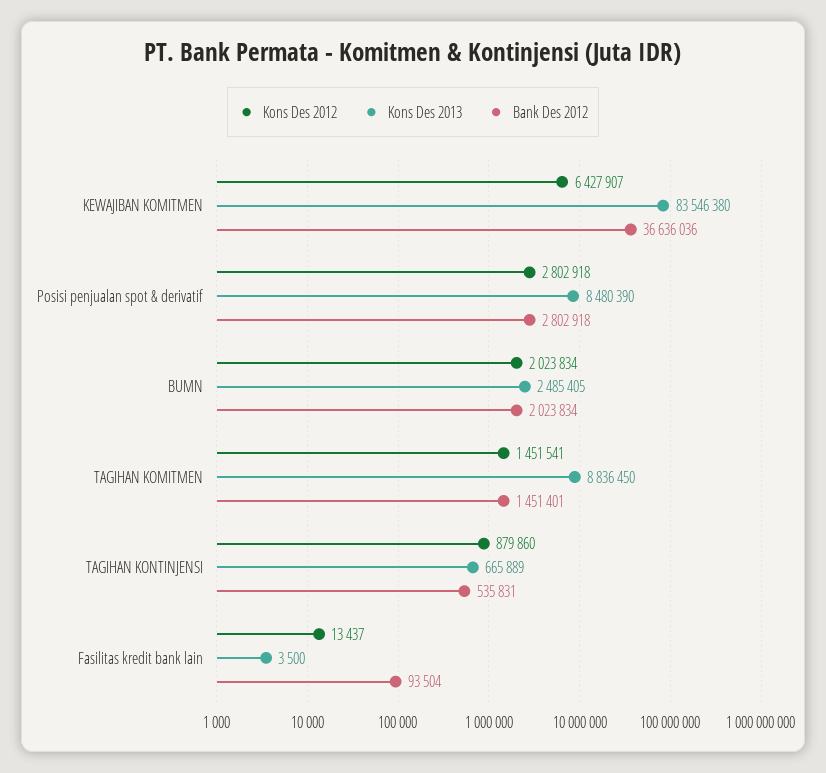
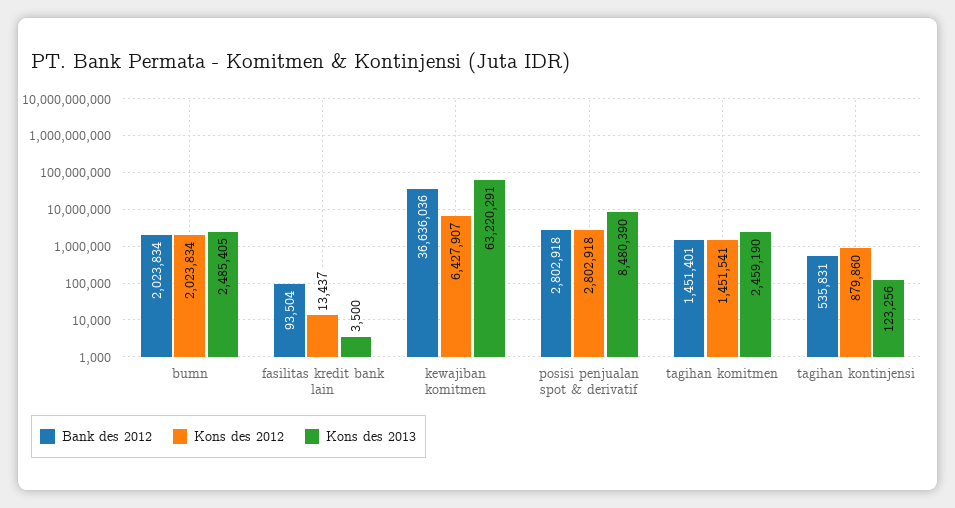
Kons Des 2013, KEWAJIBAN KOMITMEN: 83546380 -> 63220291
Kons Des 2013, TAGIHAN KOMITMEN: 8836450 -> 2459190
Kons Des 2013, TAGIHAN KONTINJENSI: 665889 -> 123256

